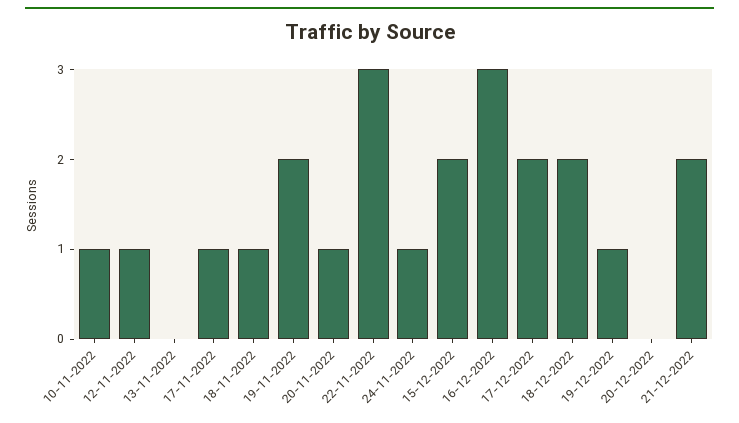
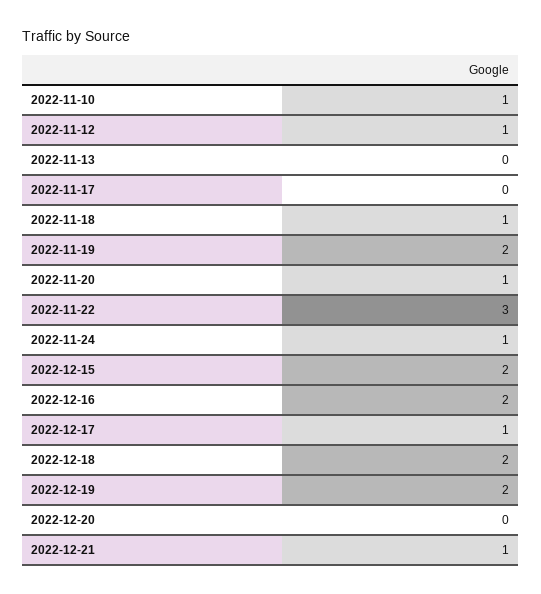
17-11-2022: 1 -> 0
16-12-2022: 3 -> 2
17-12-2022: 2 -> 1
19-12-2022: 1 -> 2
21-12-2022: 2 -> 1

